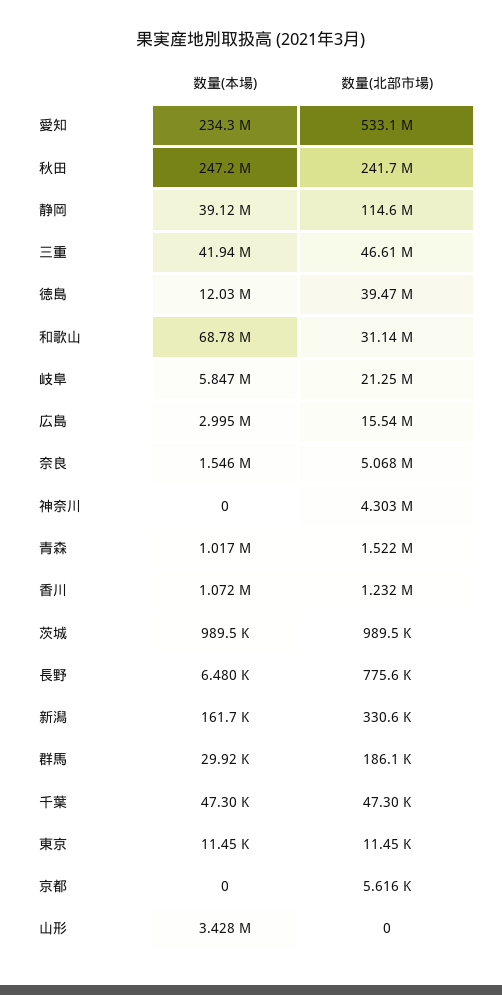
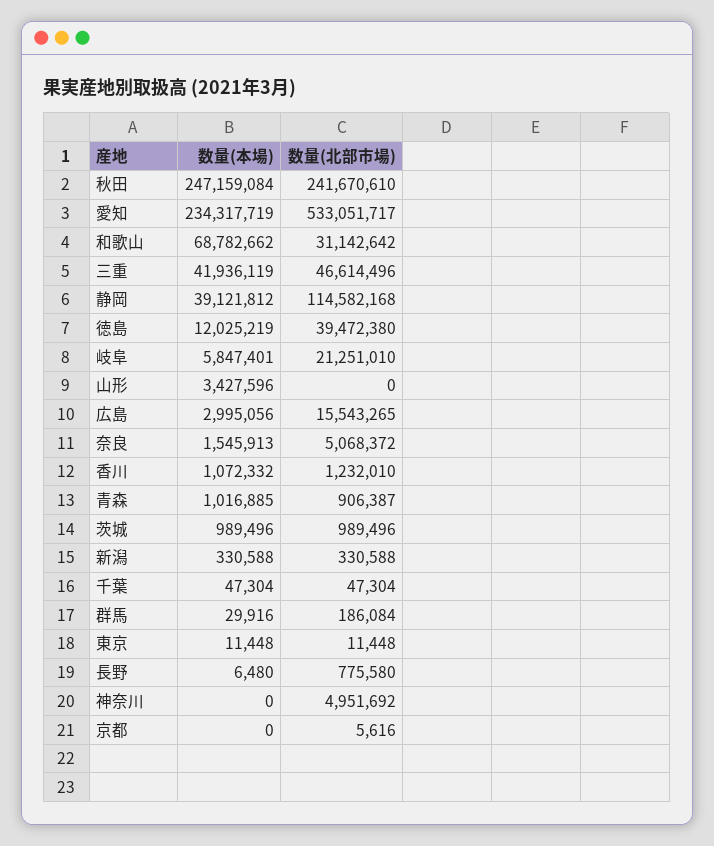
数量(北部市場), 神奈川: 4303000 -> 4951692
数量(北部市場), 青森: 1522000 -> 906387
数量(本場), 新潟: 161700 -> 330588

